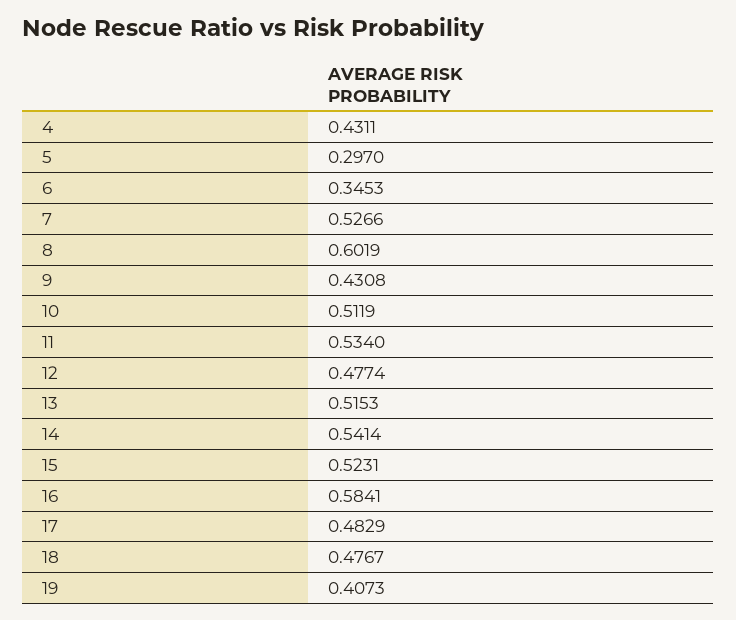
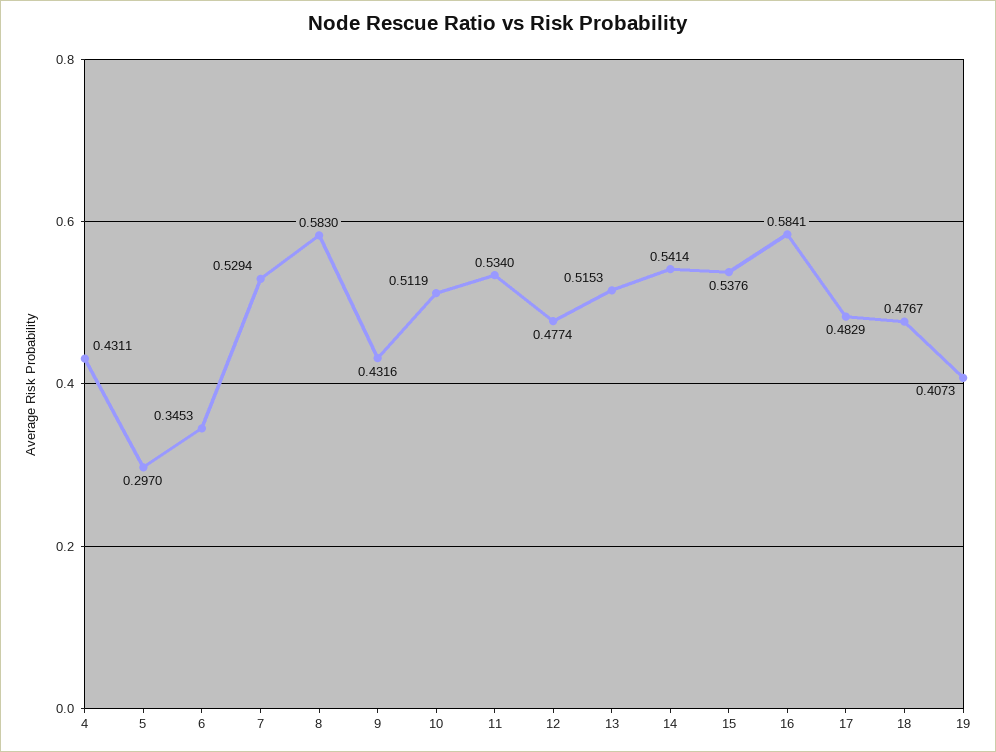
7: 0.5266 -> 0.5294
8: 0.6019 -> 0.583
9: 0.4308 -> 0.4316
15: 0.5231 -> 0.5376

